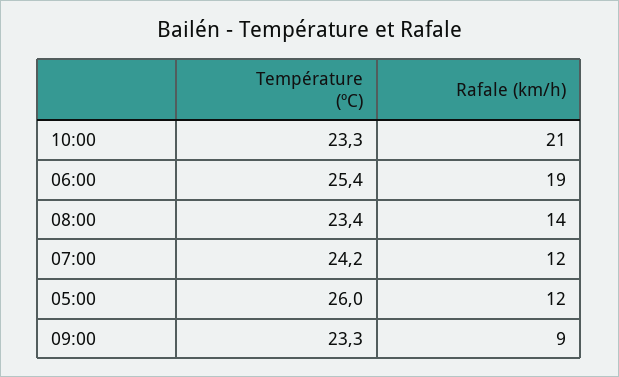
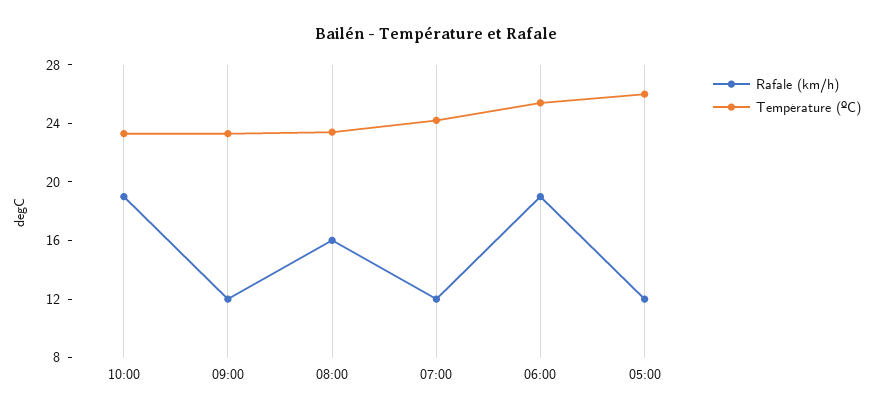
Rafale (km/h), 10:00: 21 -> 19
Rafale (km/h), 08:00: 14 -> 16
Rafale (km/h), 09:00: 9 -> 12

